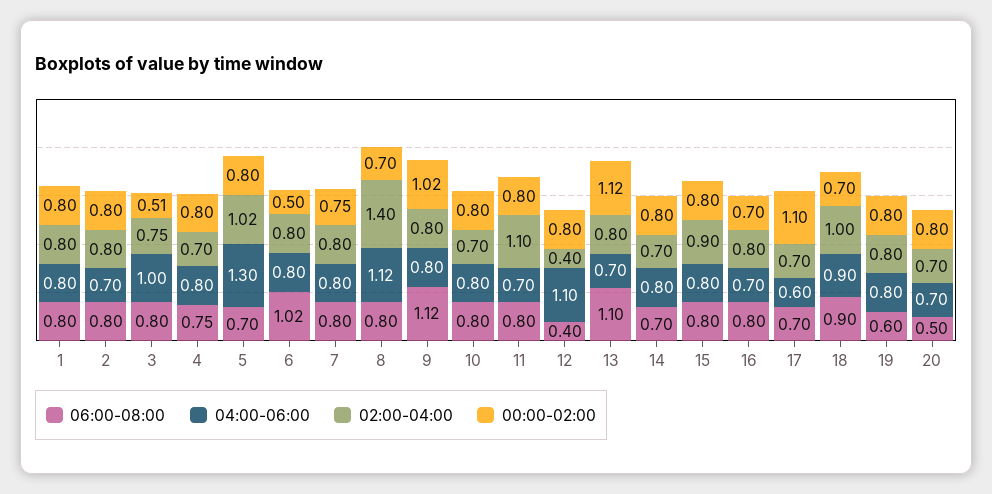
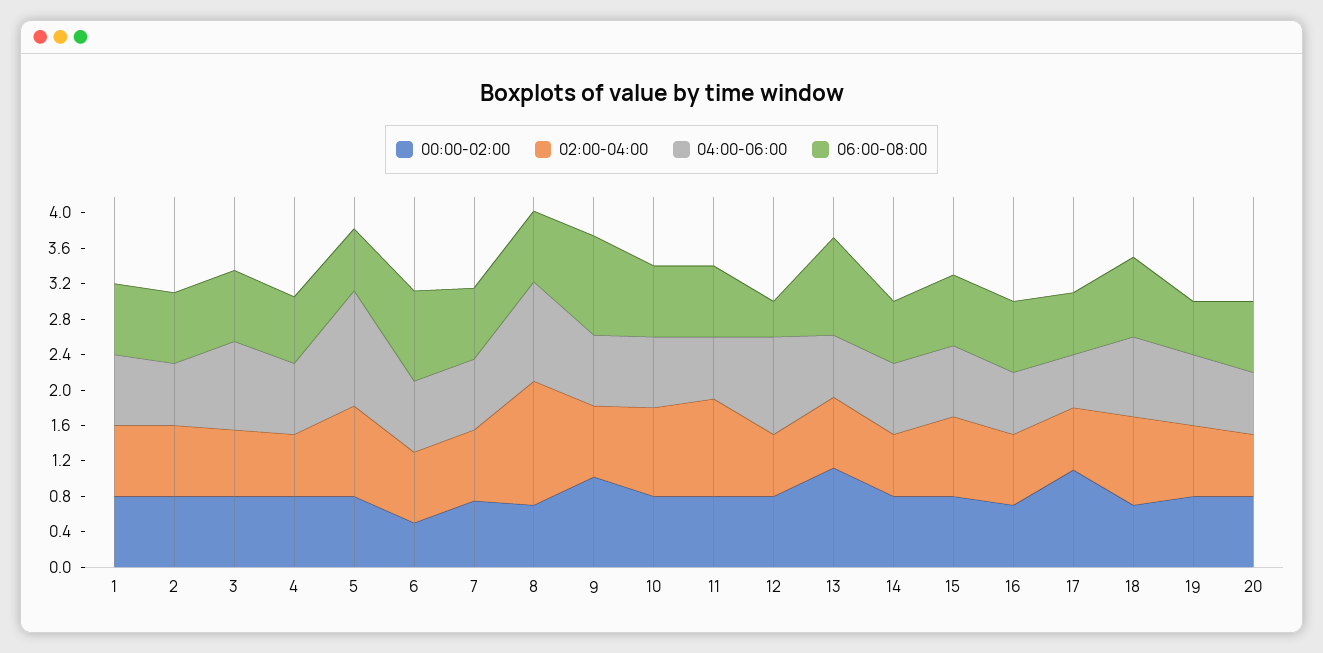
00:00-02:00, 3: 0.51 -> 0.8
02:00-04:00, 10: 0.7 -> 1
02:00-04:00, 12: 0.4 -> 0.7
06:00-08:00, 20: 0.5 -> 0.8

